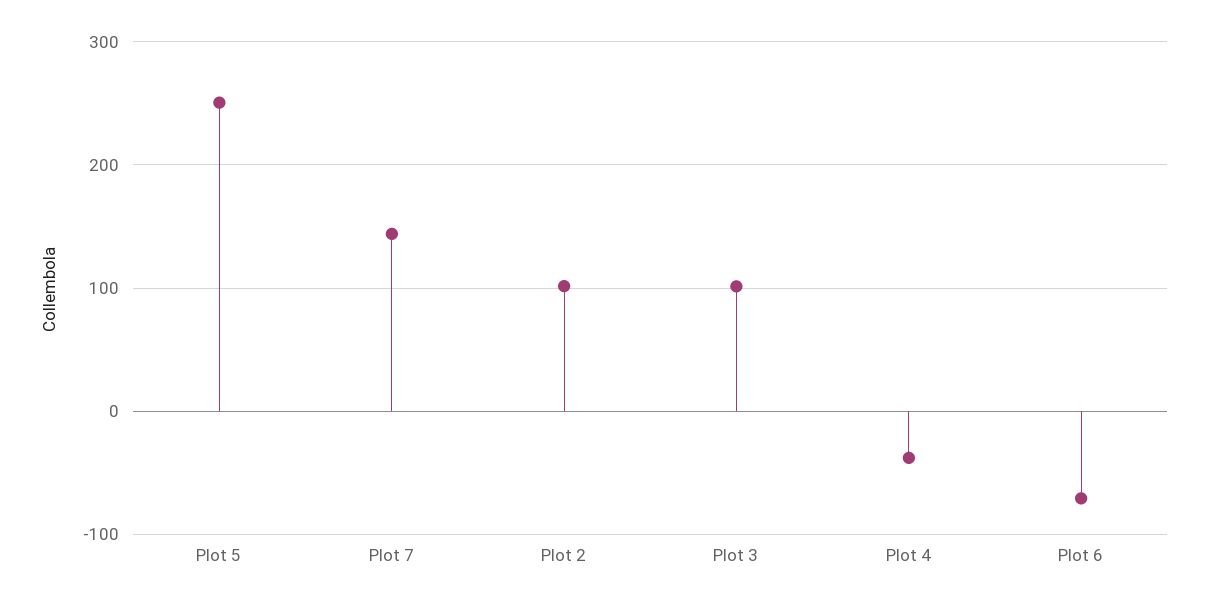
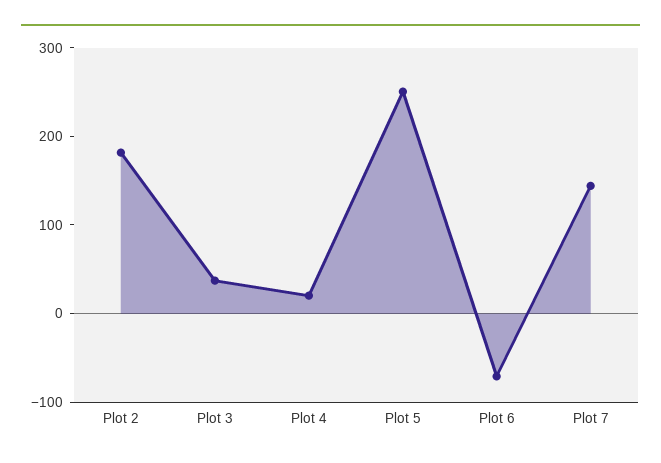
Plot 2: 100 -> 180
Plot 3: 100 -> 40
Plot 4: -40 -> 20

